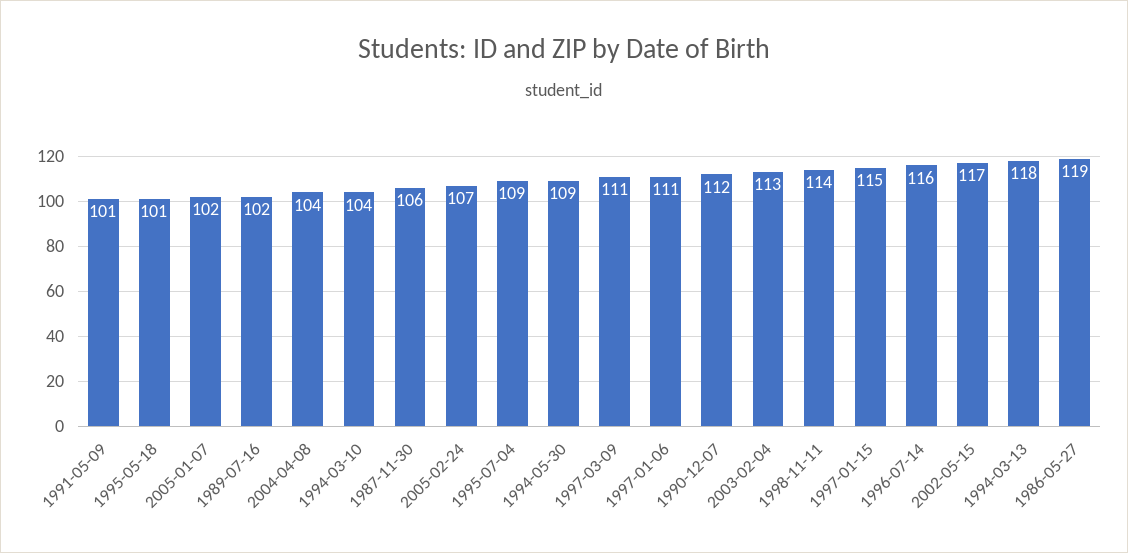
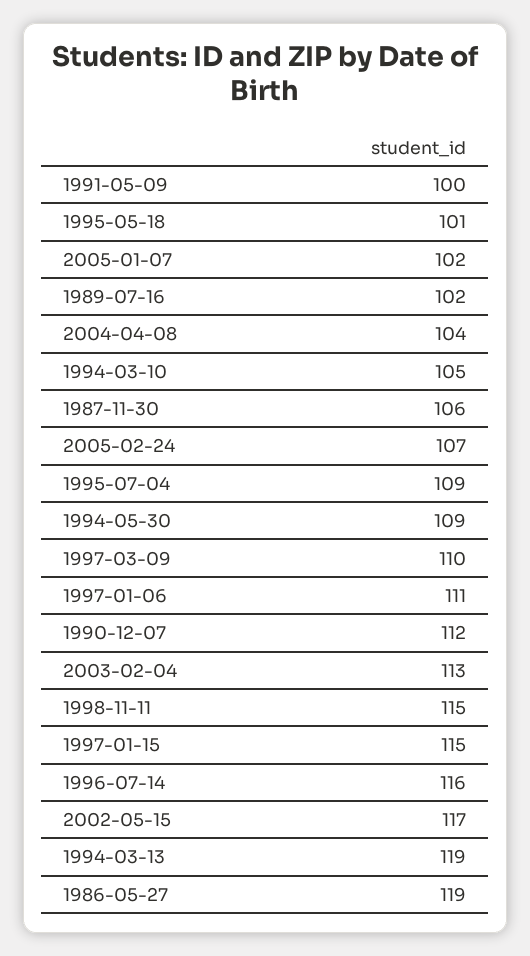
1991-05-09: 101 -> 100
1994-03-10: 104 -> 105
1997-03-09: 111 -> 110
1998-11-11: 114 -> 115
1994-03-13: 118 -> 119

